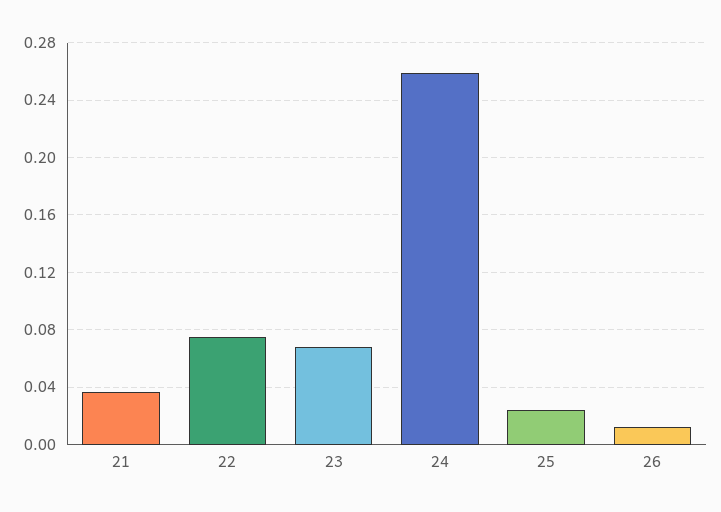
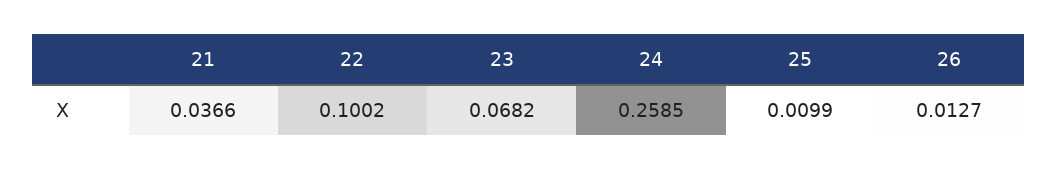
22: 0.075 -> 0.1002
25: 0.025 -> 0.0099

